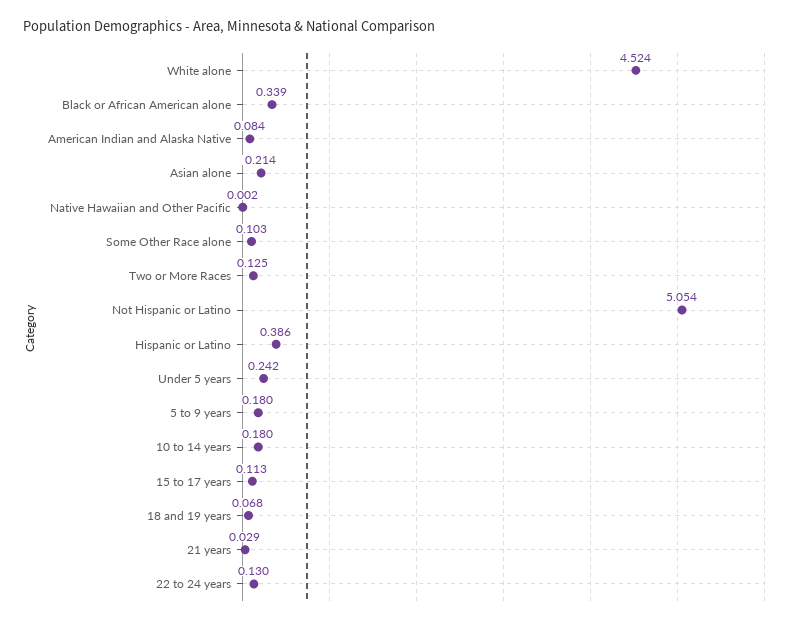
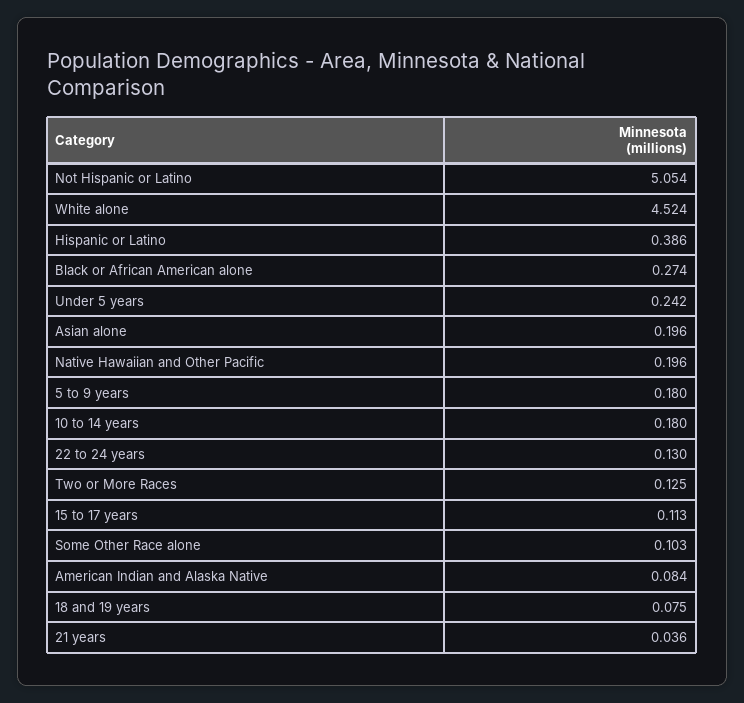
Black or African American alone: 0.339 -> 0.274
Asian alone: 0.214 -> 0.196
Native Hawaiian and Other Pacific: 0.002 -> 0.196
18 and 19 years: 0.068 -> 0.075
21 years: 0.029 -> 0.036

